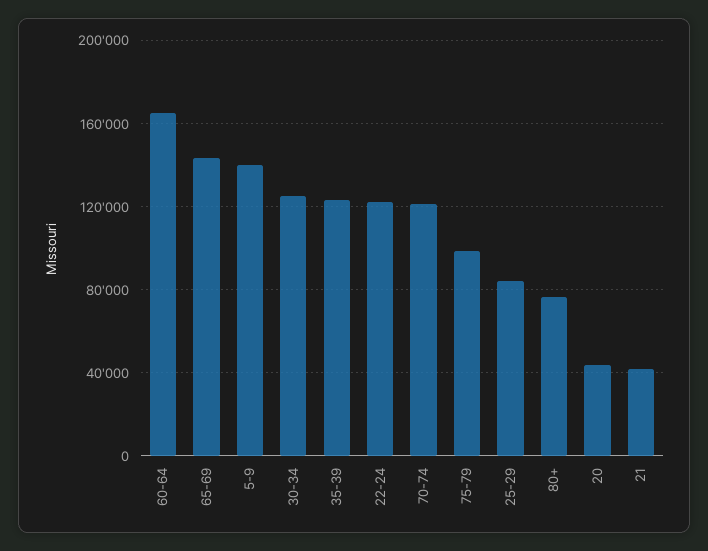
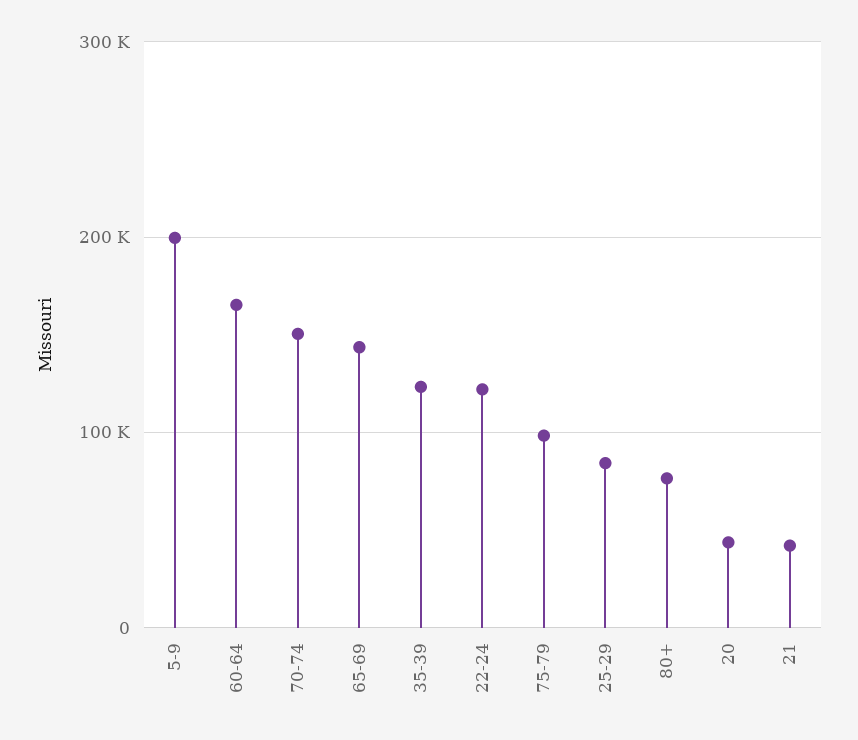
5-9: 140000 -> 200000
30-34: 125000 -> none
70-74: 120000 -> 150000

